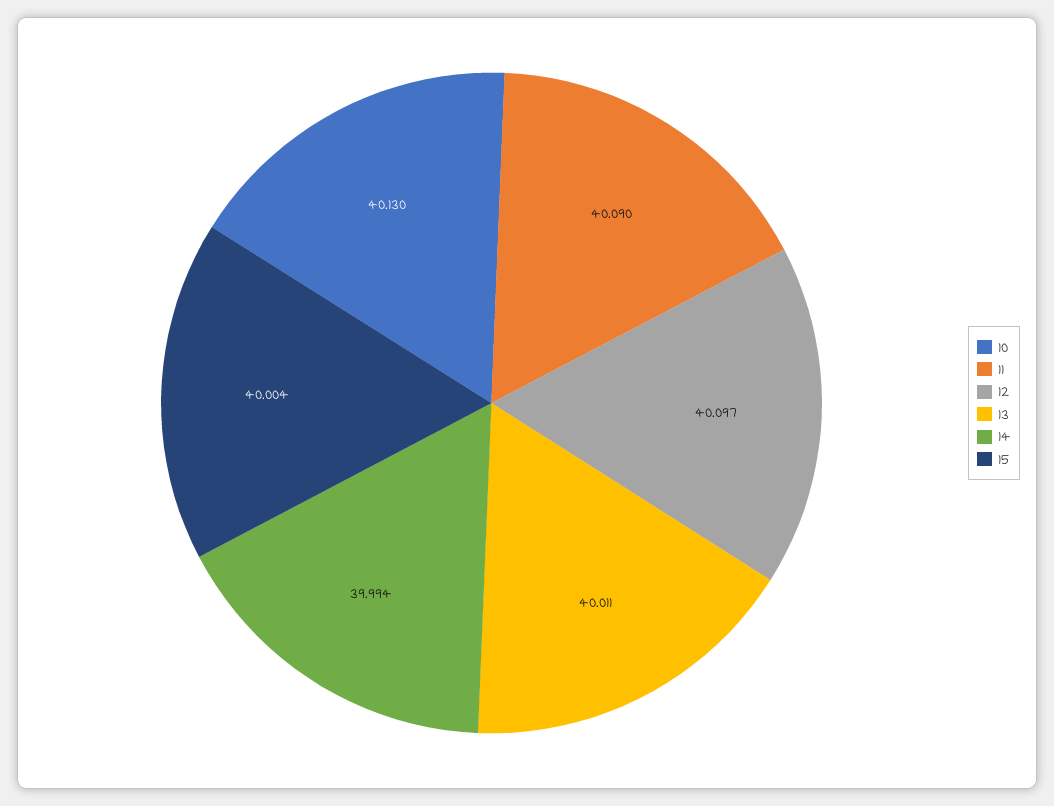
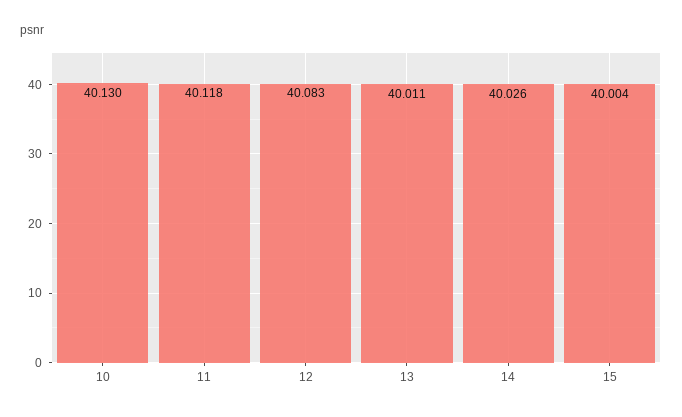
11: 40.09 -> 40.118
12: 40.097 -> 40.083
14: 39.994 -> 40.026

